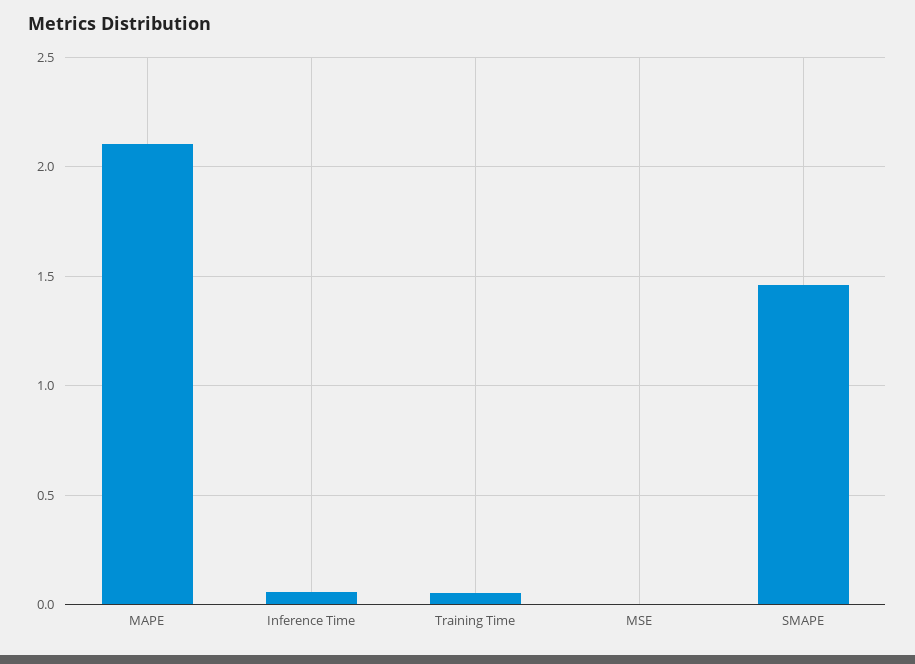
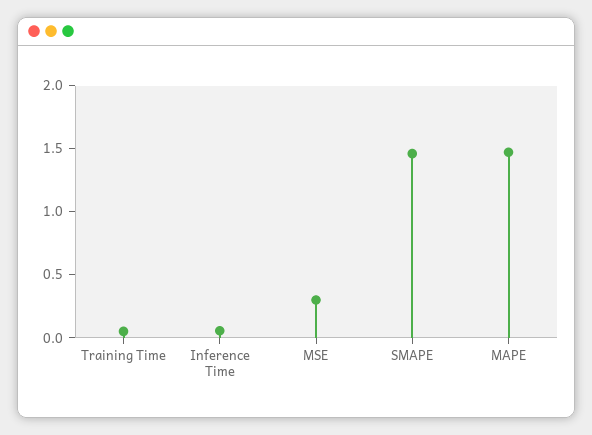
MAPE: 2.1 -> 1.5
MSE: 0 -> 0.3

